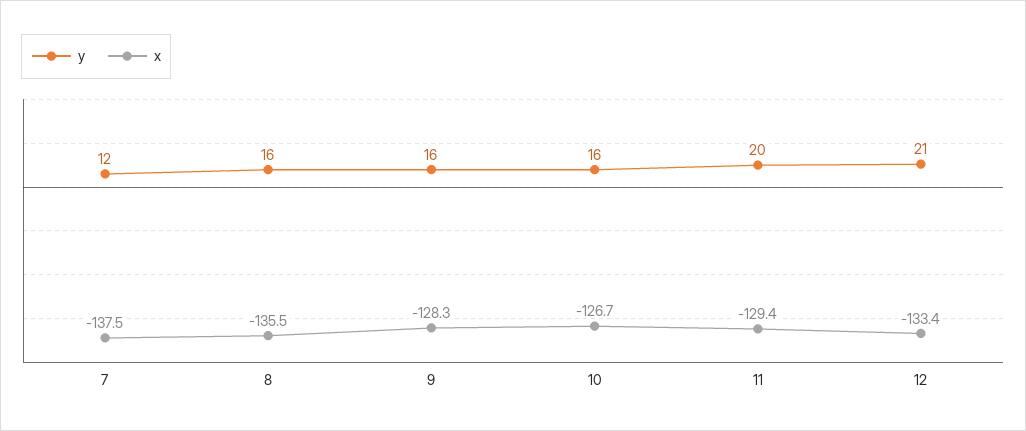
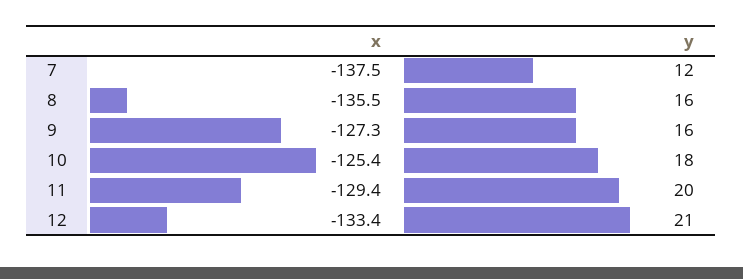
x, 9: -128.3 -> -127.3
y, 10: 16 -> 18
x, 10: -126.7 -> -125.4

